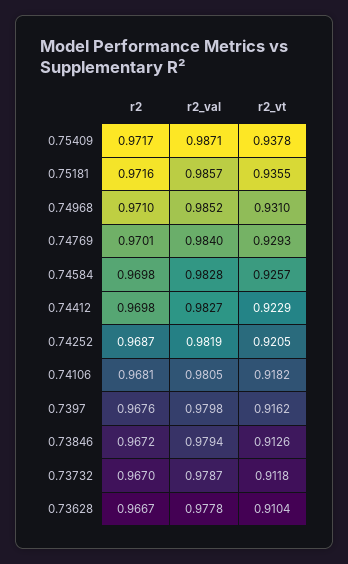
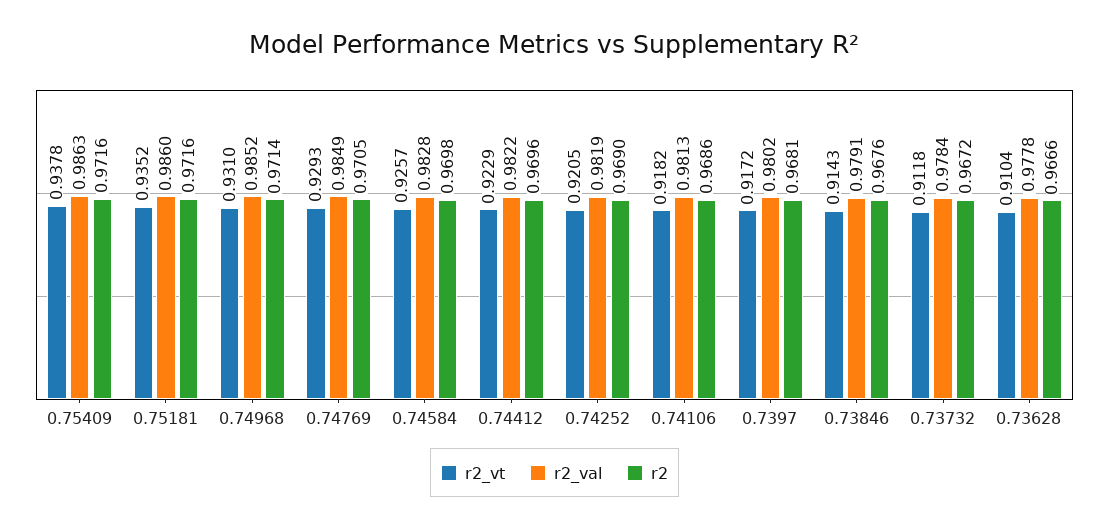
r2, 0.75409: 0.9717 -> 0.9716
r2_val, 0.75409: 0.9871 -> 0.9863
r2_val, 0.75181: 0.9857 -> 0.986
r2_vt, 0.75181: 0.9355 -> 0.9352
r2, 0.74968: 0.971 -> 0.9714
r2, 0.74769: 0.9701 -> 0.9705
r2_val, 0.74769: 0.984 -> 0.9849
r2, 0.74412: 0.9698 -> 0.9696
r2_val, 0.74412: 0.9827 -> 0.9822
r2, 0.74252: 0.9687 -> 0.969
r2, 0.74106: 0.9681 -> 0.9686
r2_val, 0.74106: 0.9805 -> 0.9813
r2, 0.7397: 0.9676 -> 0.9681
r2_val, 0.7397: 0.9798 -> 0.9802
r2_vt, 0.7397: 0.9162 -> 0.9172
r2, 0.73846: 0.9672 -> 0.9676
r2_val, 0.73846: 0.9794 -> 0.9791
r2_vt, 0.73846: 0.9126 -> 0.9143
r2, 0.73732: 0.967 -> 0.9672
r2_val, 0.73732: 0.9787 -> 0.9784
r2, 0.73628: 0.9667 -> 0.9666

